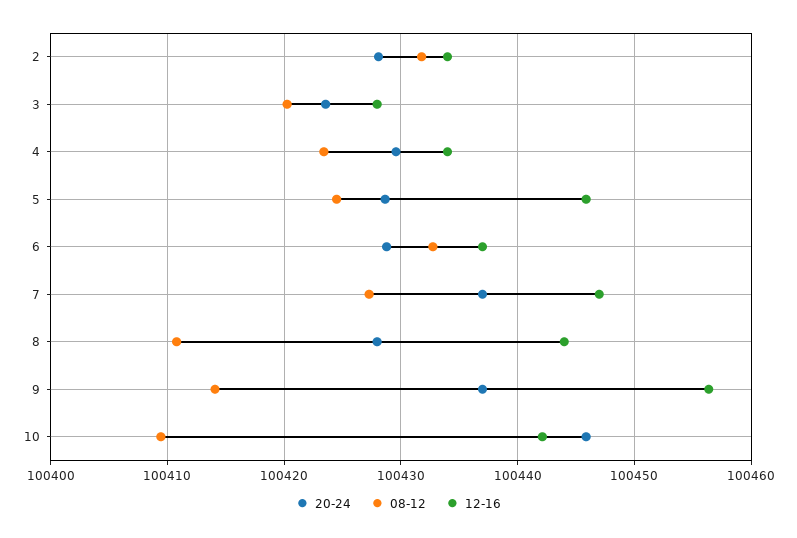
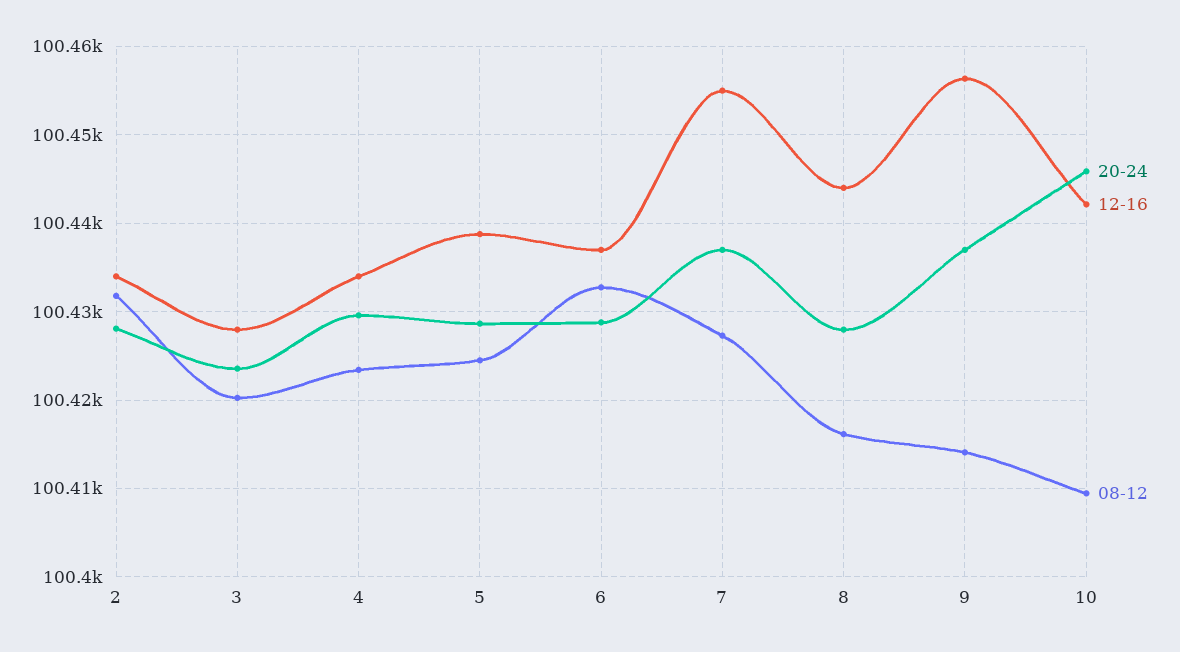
12-16, 5: 100446 -> 100439
12-16, 7: 100447 -> 100455
08-12, 8: 100411 -> 100416

